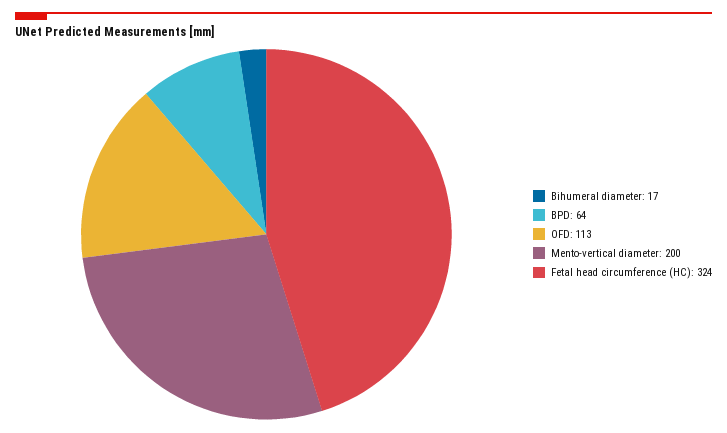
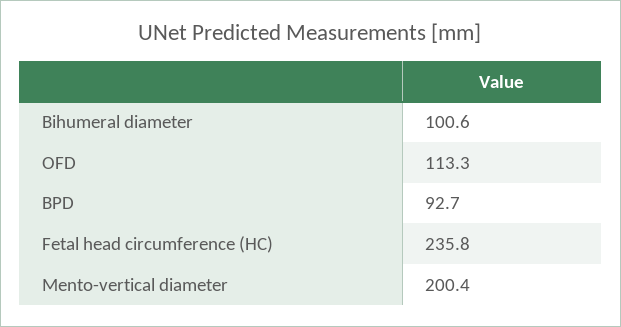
Bihumeral diameter: 17 -> 100.6
BPD: 64 -> 92.7
Fetal head circumference (HC): 324 -> 235.8

